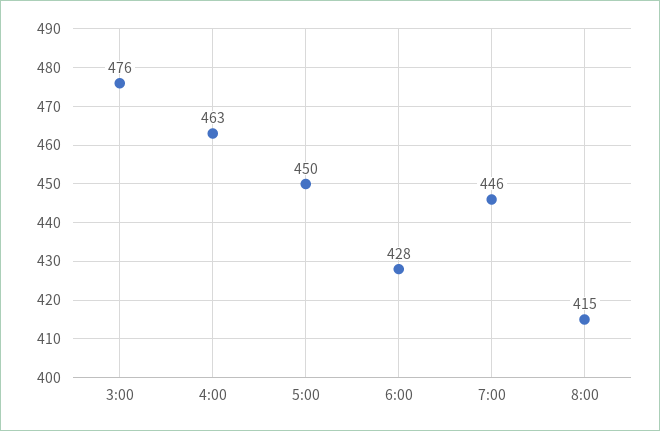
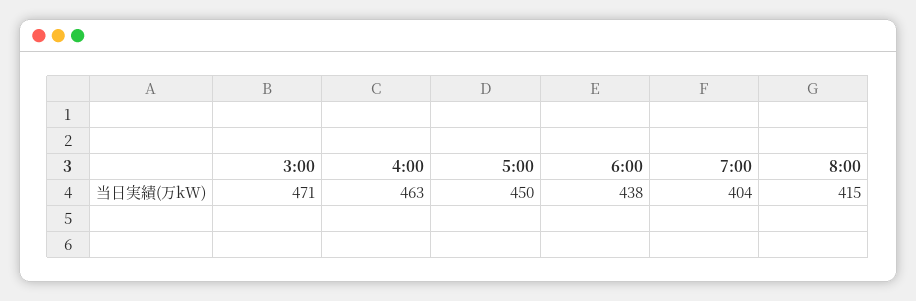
3:00: 476 -> 471
6:00: 428 -> 438
7:00: 446 -> 404

